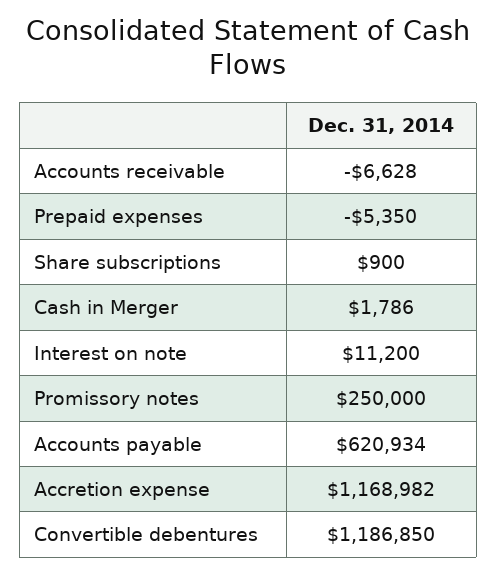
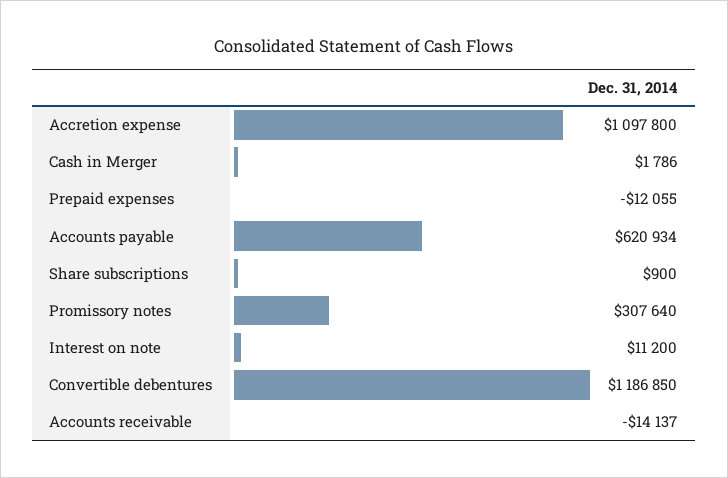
Accounts receivable: -6628 -> -14137
Prepaid expenses: -5350 -> -12055
Promissory notes: 250000 -> 307640
Accretion expense: 1168982 -> 1097800

